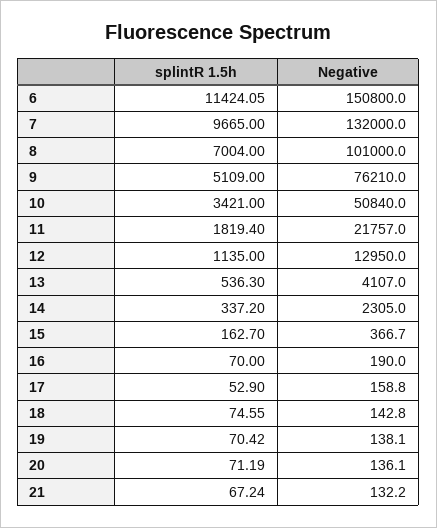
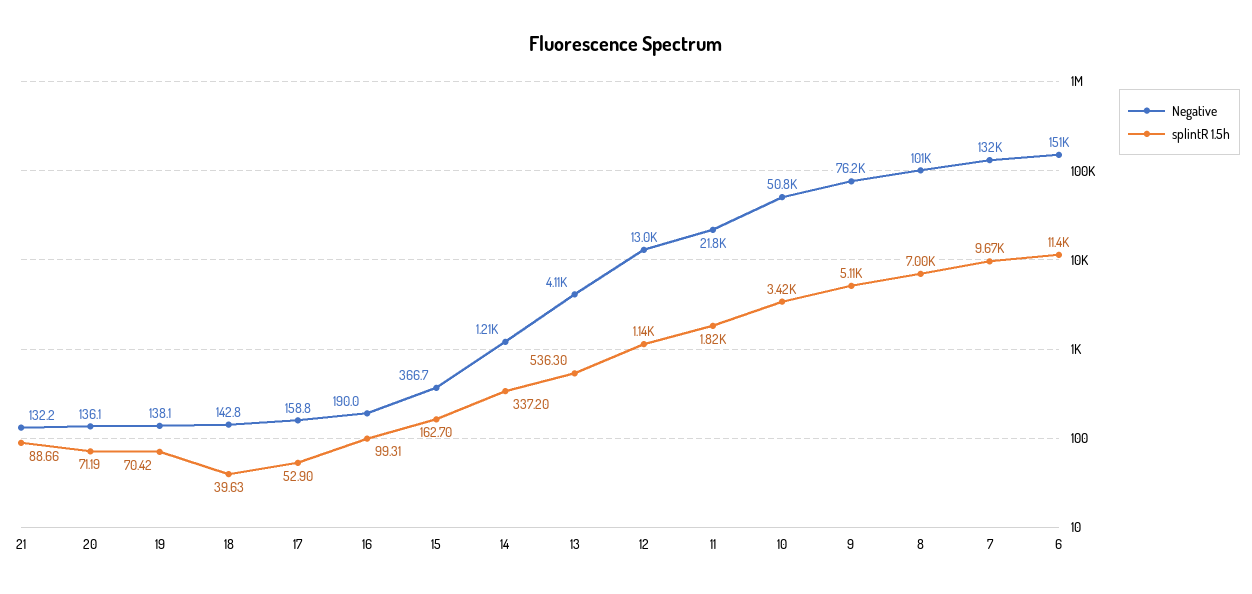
Negative, 14: 2305 -> 1210
splintR 1.5h, 16: 70 -> 99.31
splintR 1.5h, 18: 74.55 -> 39.63
splintR 1.5h, 21: 67.24 -> 88.66

